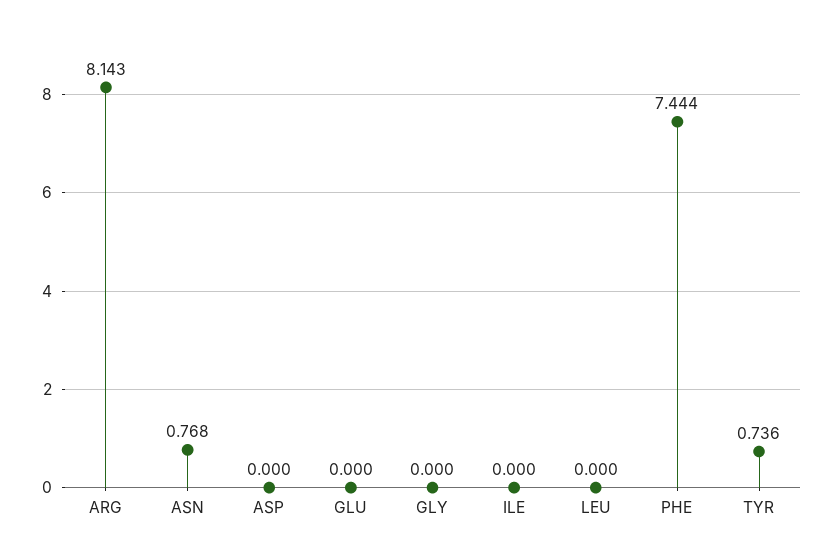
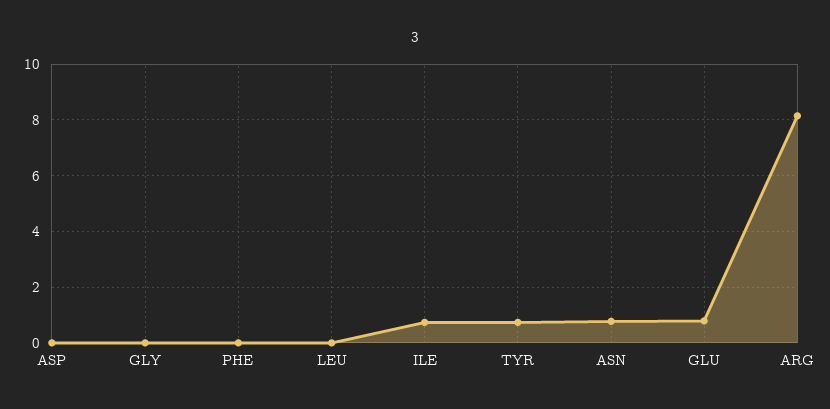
GLU: 0 -> 0.75
ILE: 0 -> 0.75
PHE: 7.444 -> 0

